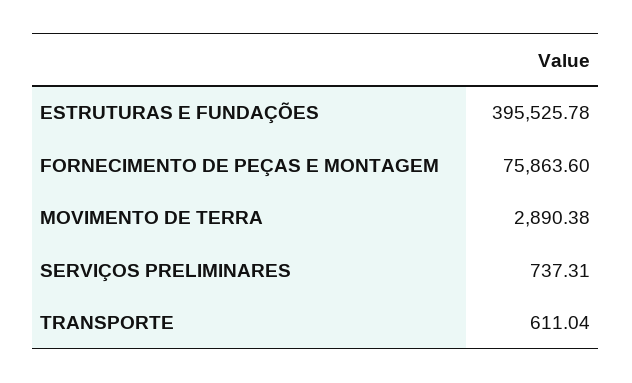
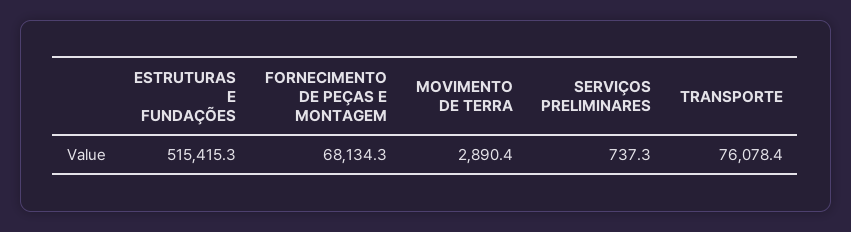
ESTRUTURAS E FUNDAÇÕES: 395525.78 -> 515415.3
FORNECIMENTO DE PEÇAS E MONTAGEM: 75863.6 -> 68134.3
TRANSPORTE: 611.04 -> 76078.4

